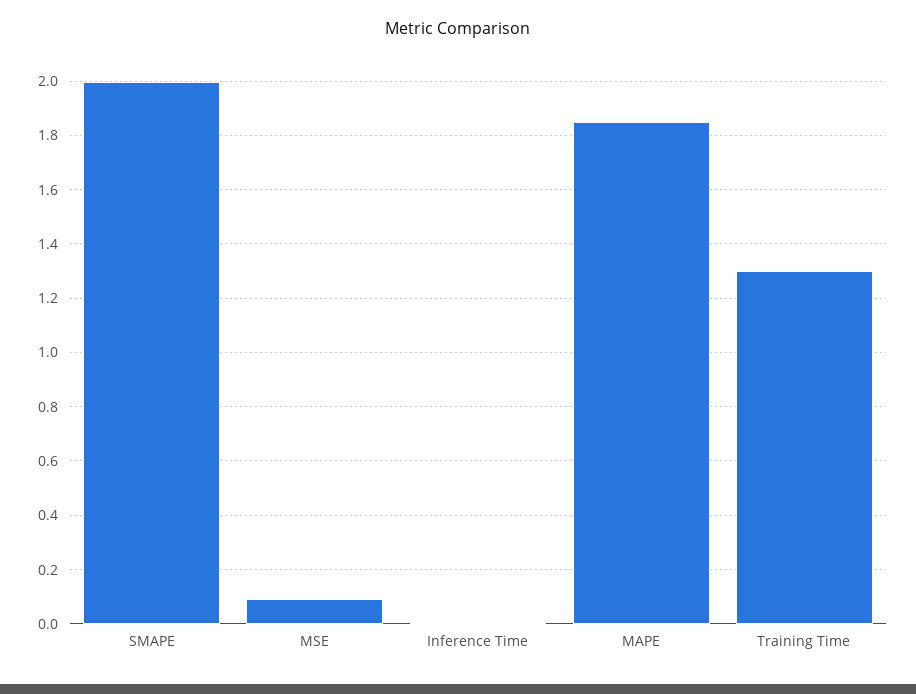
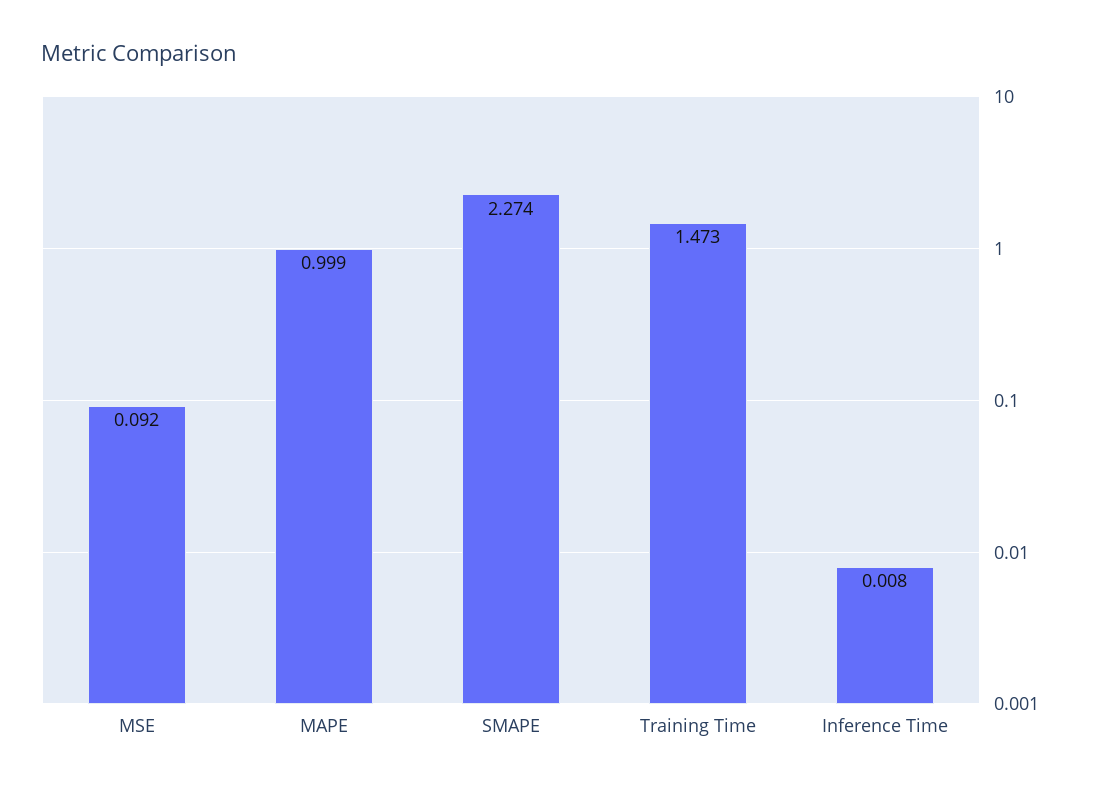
SMAPE: 2 -> 2.274
MAPE: 1.85 -> 0.999
Training Time: 1.3 -> 1.473

